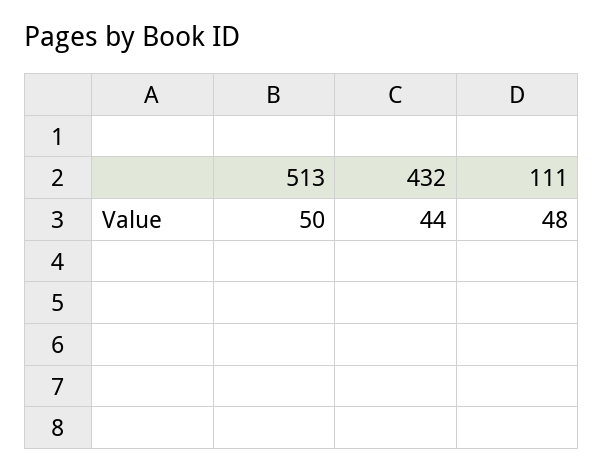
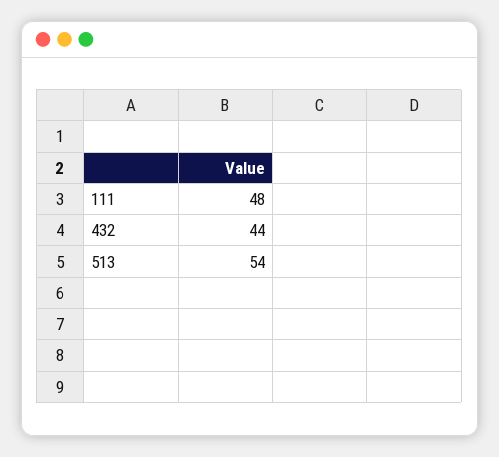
513: 50 -> 54

